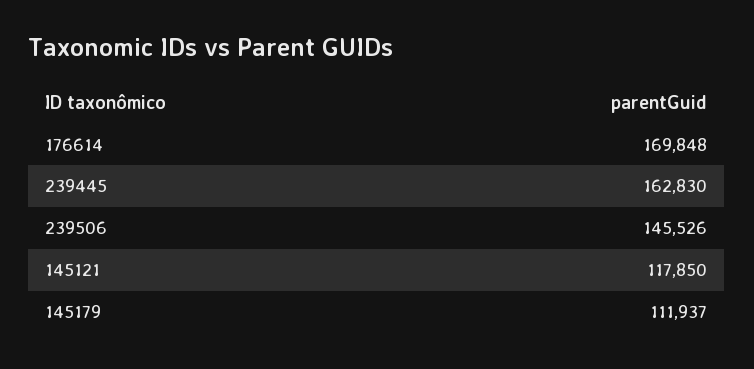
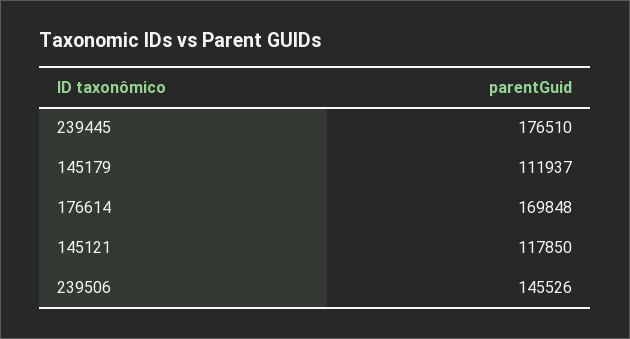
239445: 162830 -> 176510

